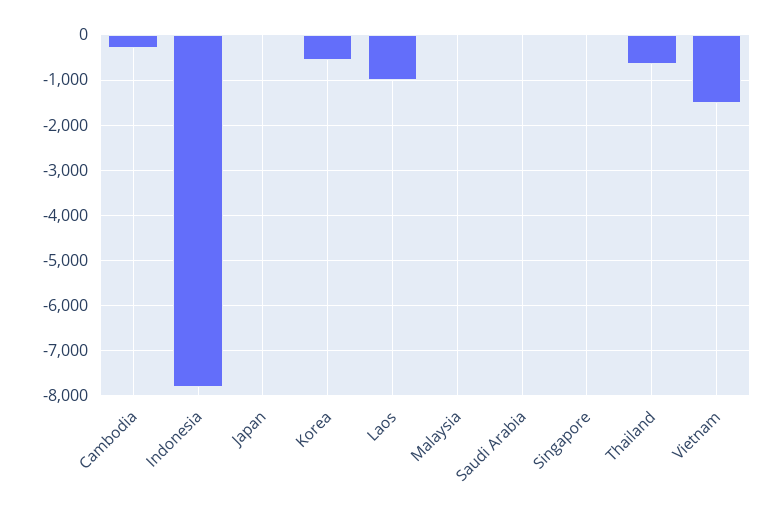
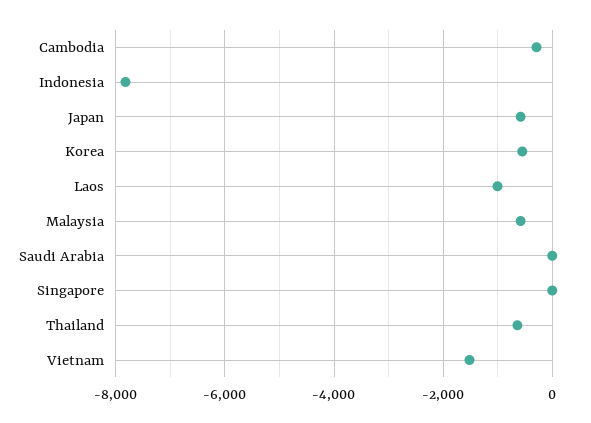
Japan: 0 -> -600
Malaysia: 0 -> -600

